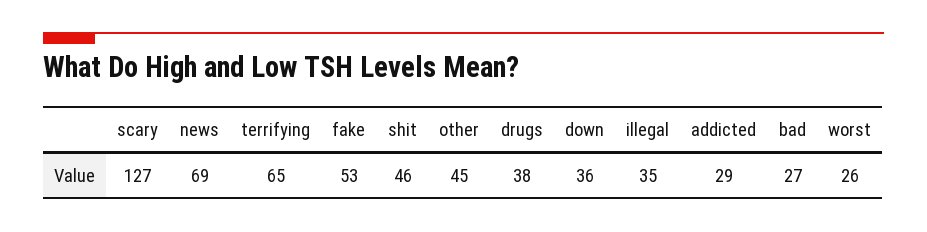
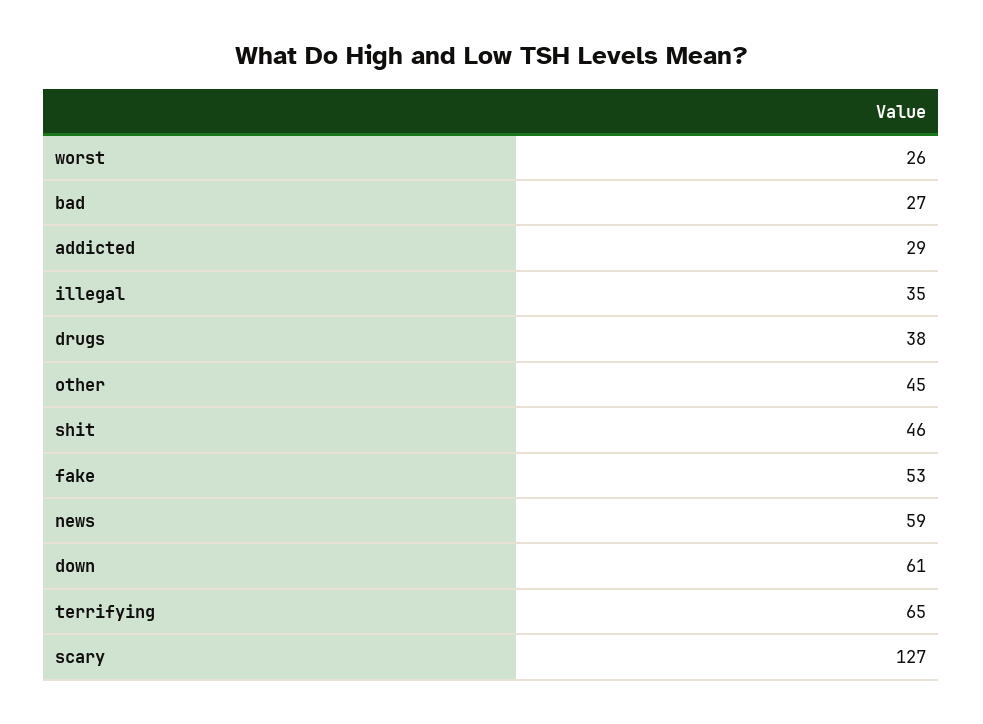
news: 69 -> 59
down: 36 -> 61

